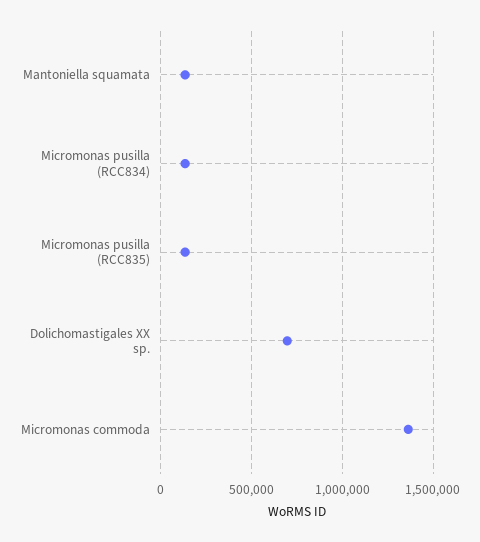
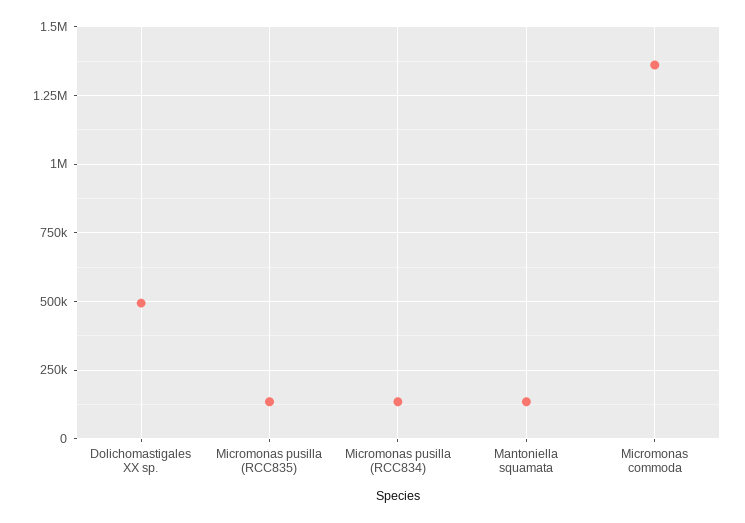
Dolichomastigales XX sp.: 700000 -> 500000

